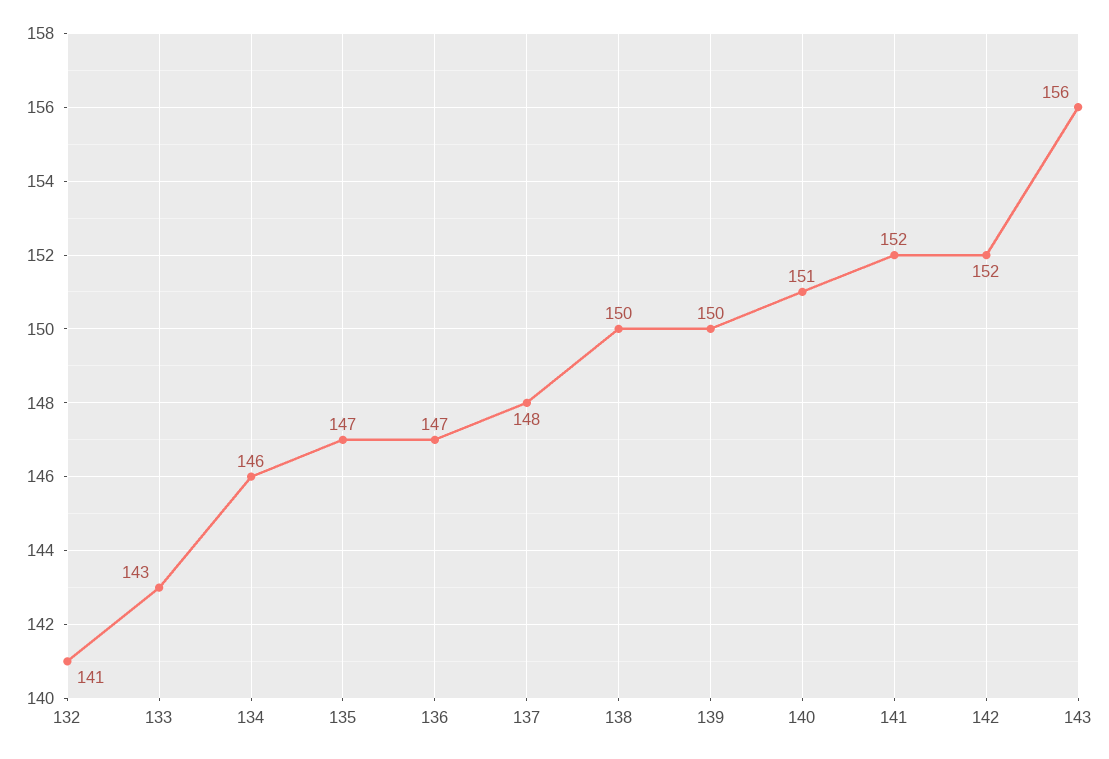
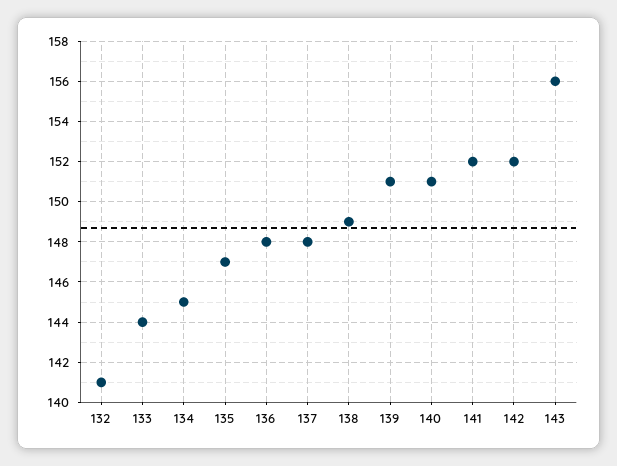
133: 143 -> 144
134: 146 -> 145
136: 147 -> 148
138: 150 -> 149
139: 150 -> 151

